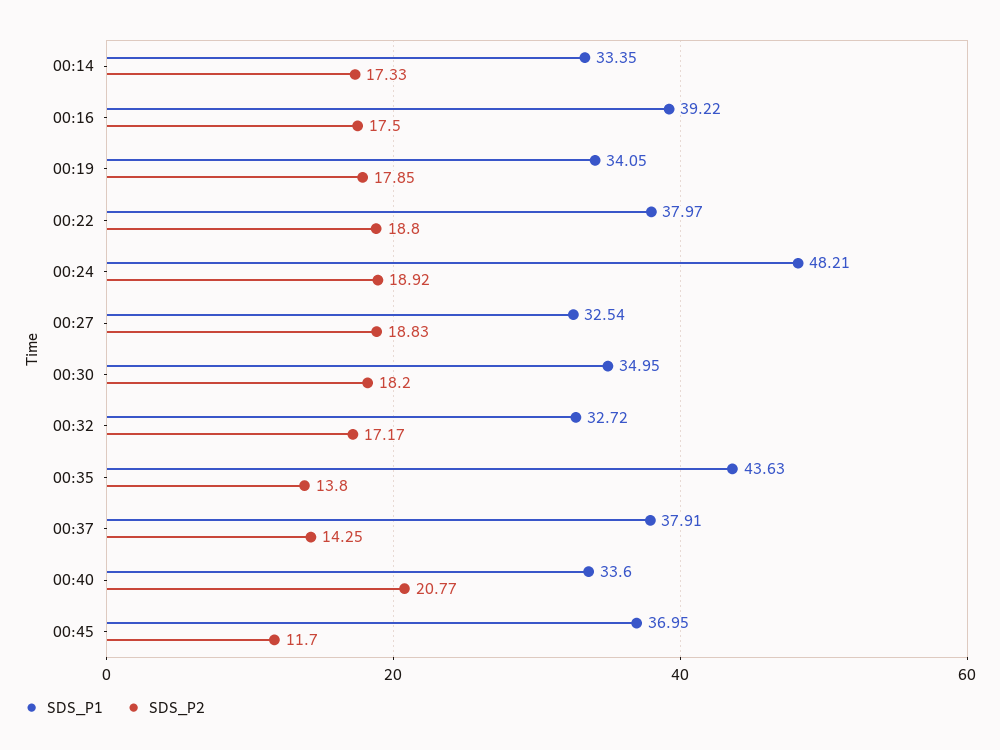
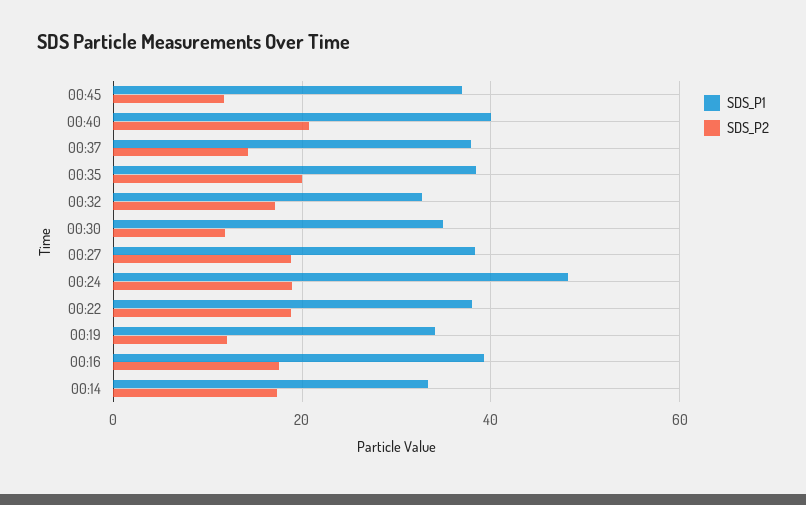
SDS_P2, 00:19: 17.85 -> 12
SDS_P1, 00:27: 32.54 -> 38
SDS_P2, 00:30: 18.2 -> 12
SDS_P1, 00:35: 43.63 -> 38
SDS_P2, 00:35: 13.8 -> 20
SDS_P1, 00:40: 33.6 -> 40

